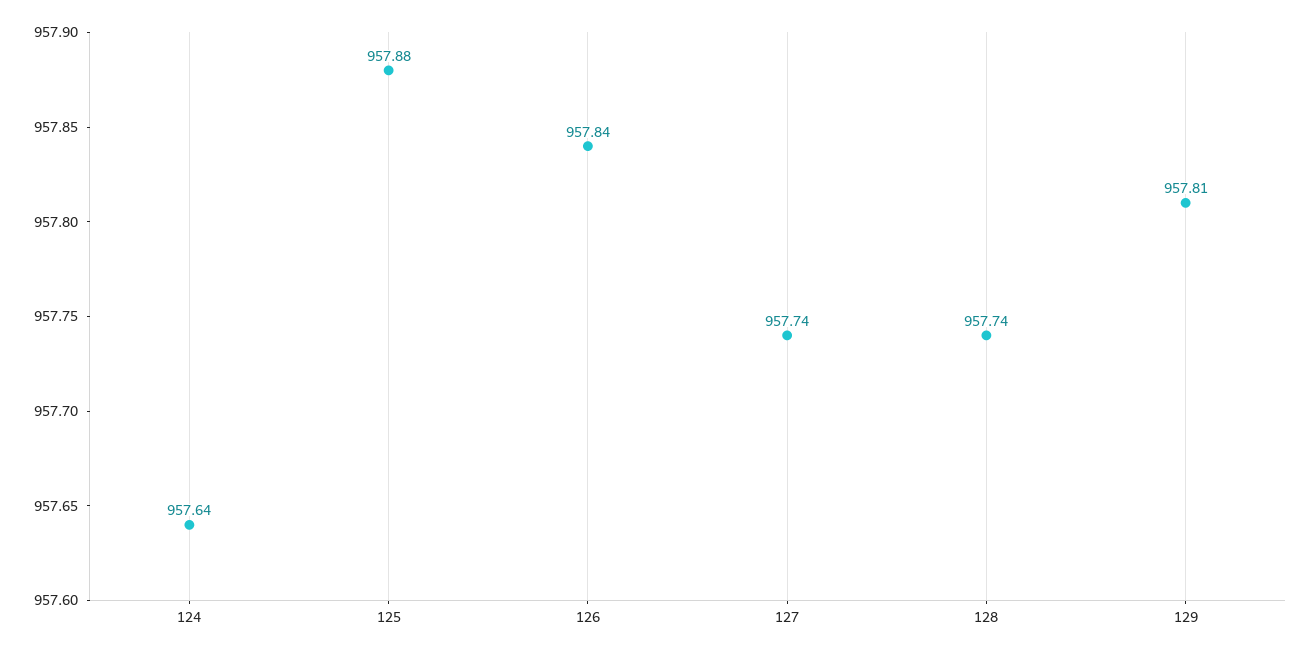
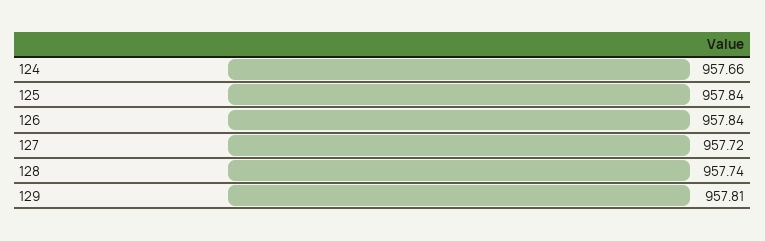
124: 957.64 -> 957.66
125: 957.88 -> 957.84
127: 957.74 -> 957.72

